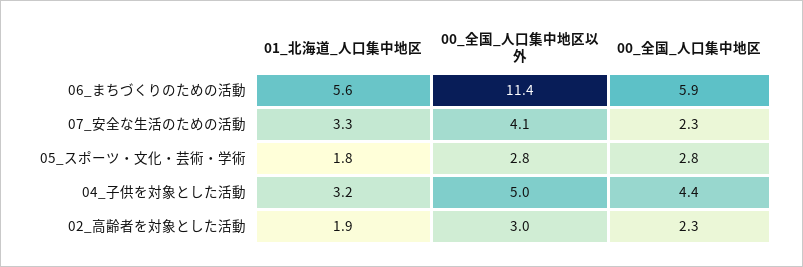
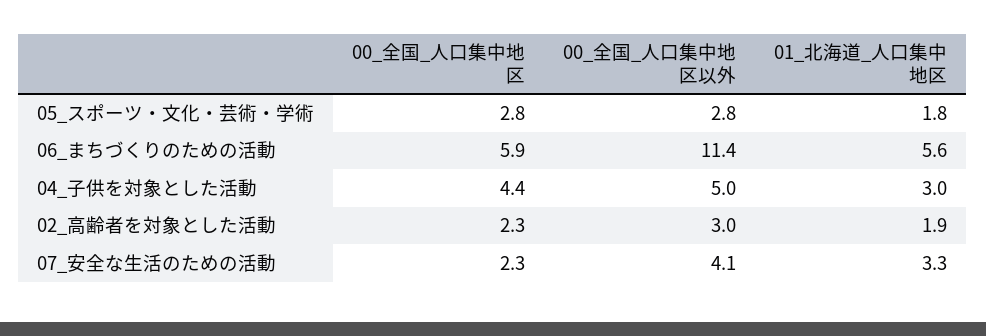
01_北海道_人口集中地区, 04_子供を対象とした活動: 3.2 -> 3

